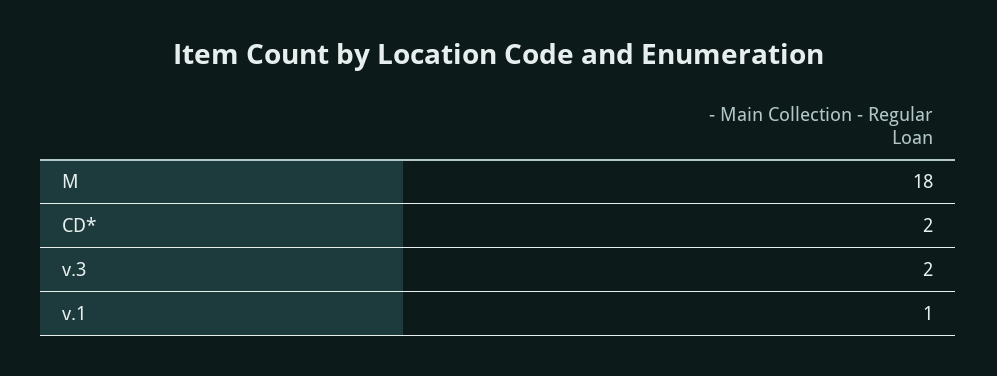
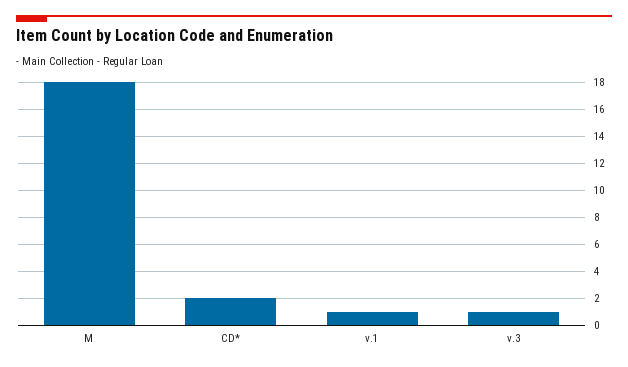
v.3: 2 -> 1

